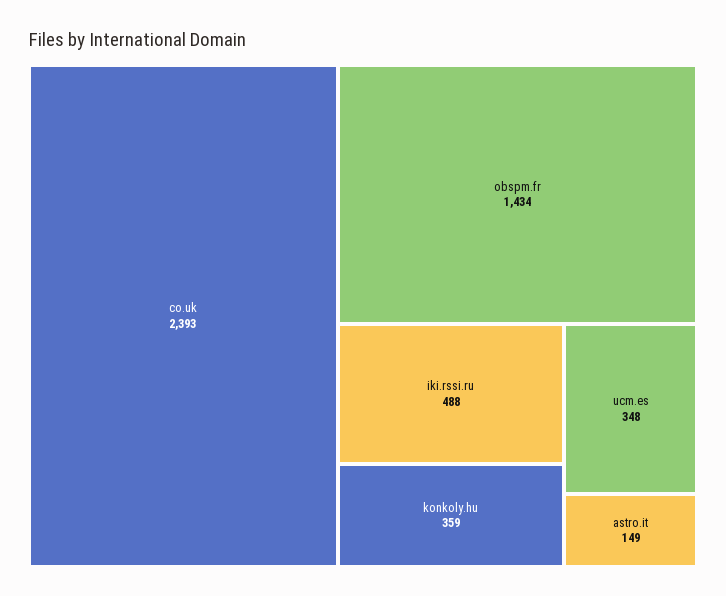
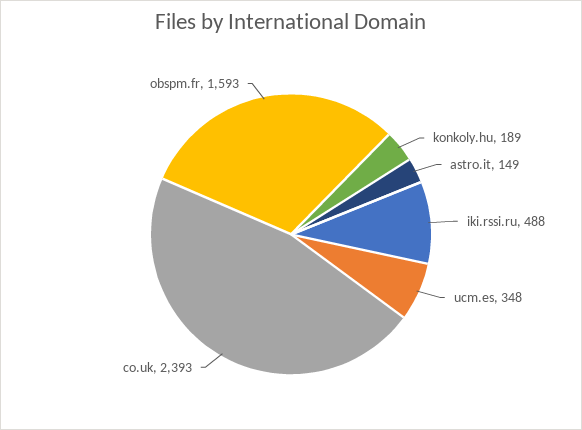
obspm.fr: 1434 -> 1593
konkoly.hu: 359 -> 189

